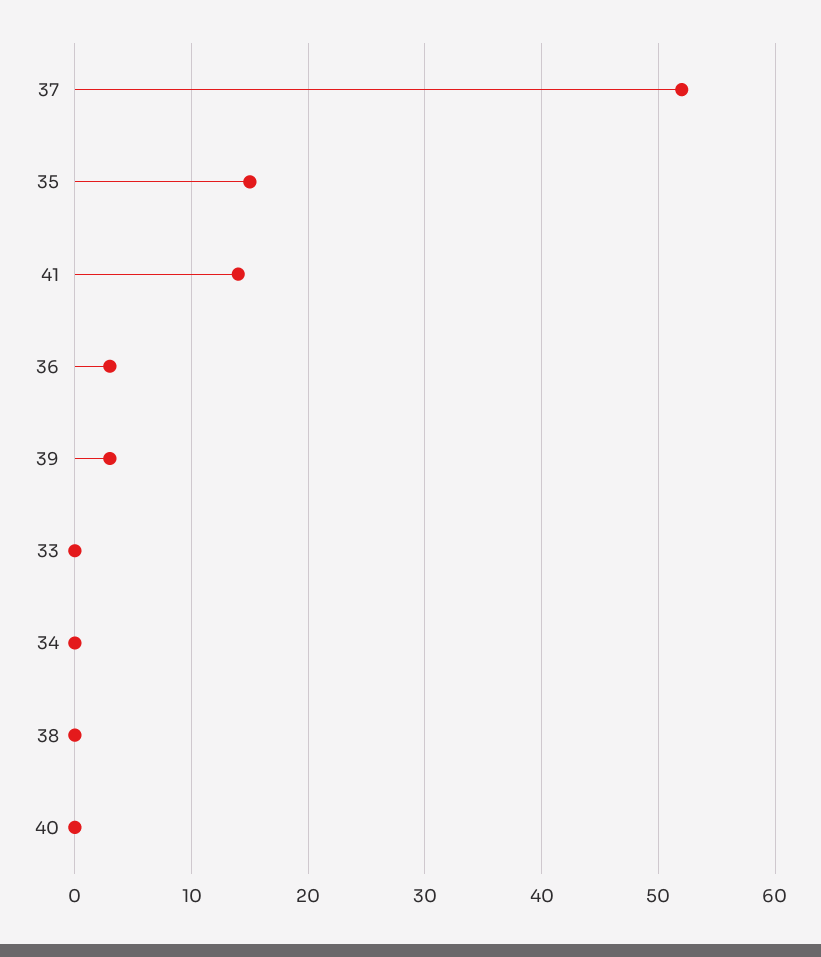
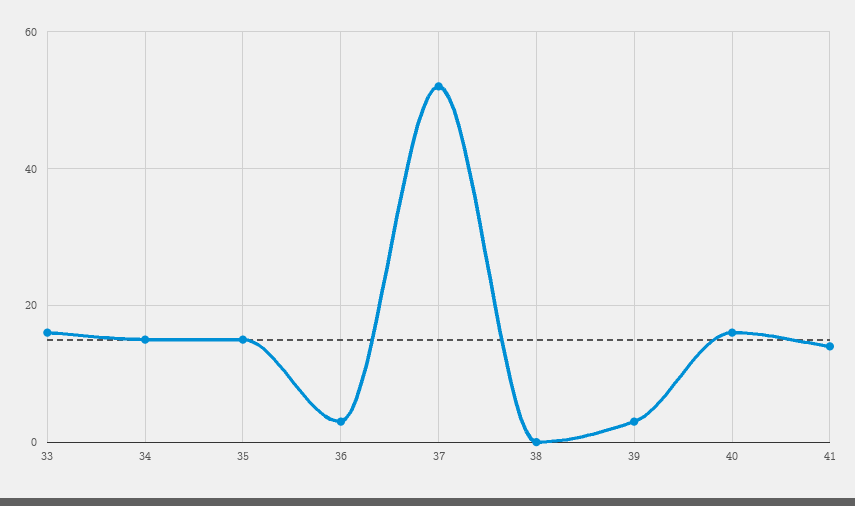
33: 0 -> 15
34: 0 -> 15
40: 0 -> 15

